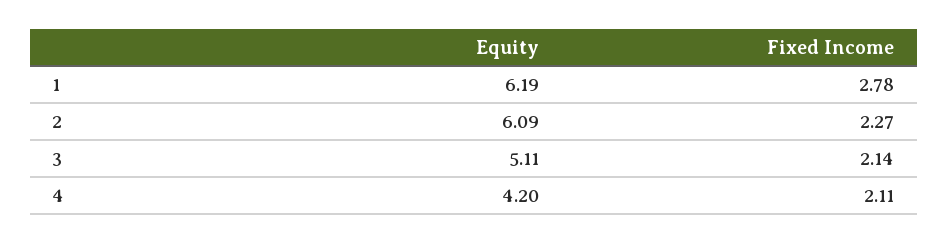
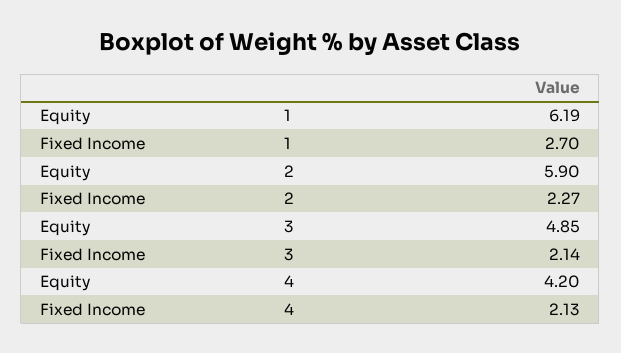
Fixed Income, 1: 2.78 -> 2.7
Equity, 2: 6.09 -> 5.9
Equity, 3: 5.11 -> 4.85
Fixed Income, 4: 2.11 -> 2.13

